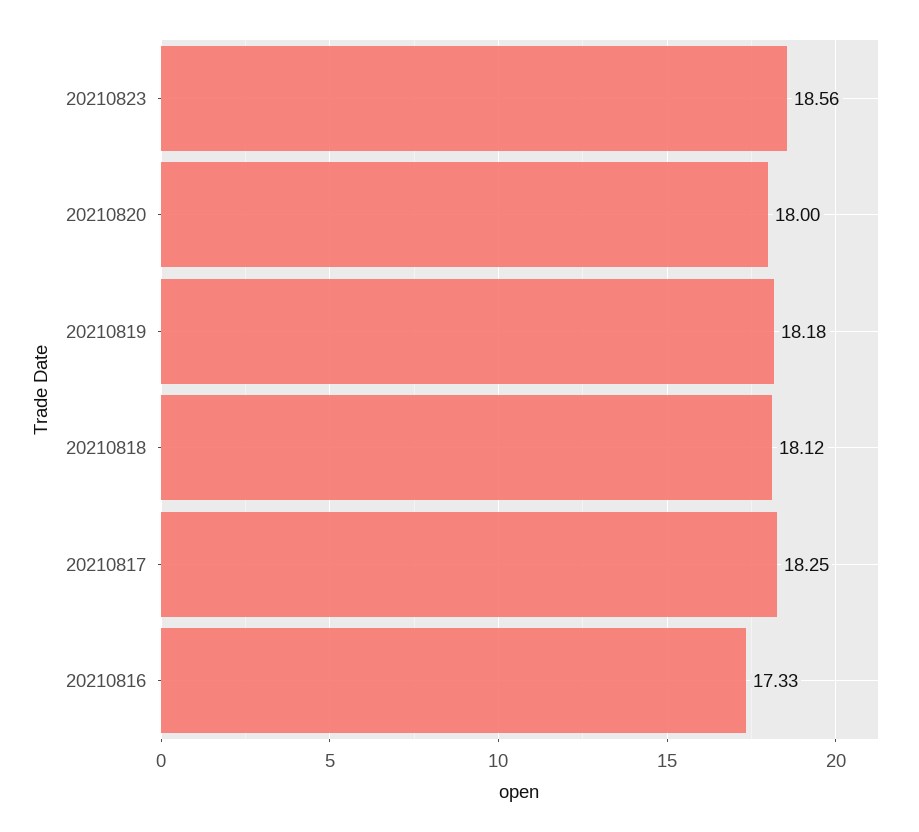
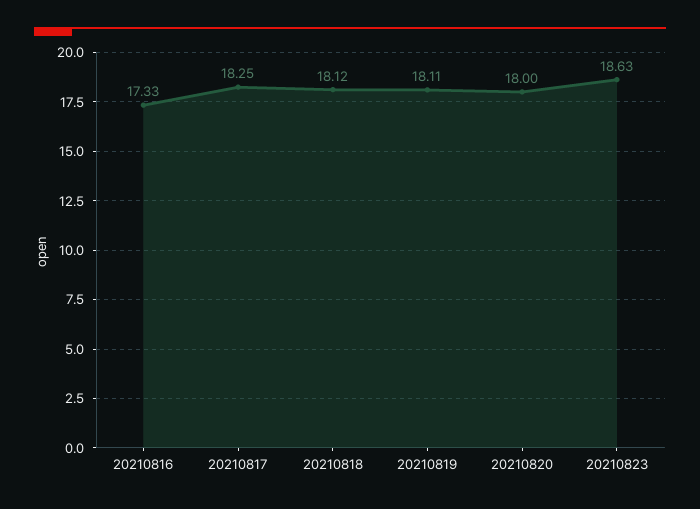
20210823: 18.56 -> 18.63
20210819: 18.18 -> 18.11

